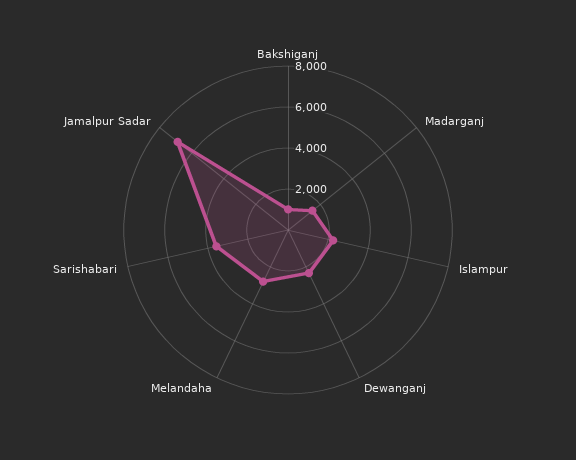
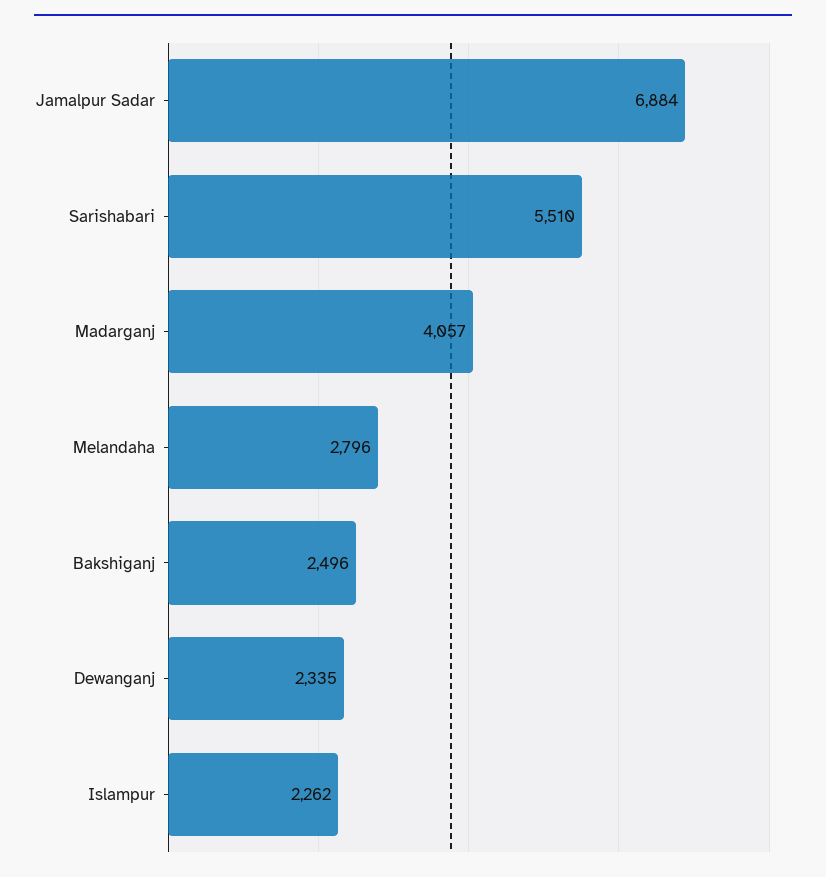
Bakshiganj: 1000 -> 2496
Madarganj: 1500 -> 4057
Sarishabari: 3500 -> 5510

